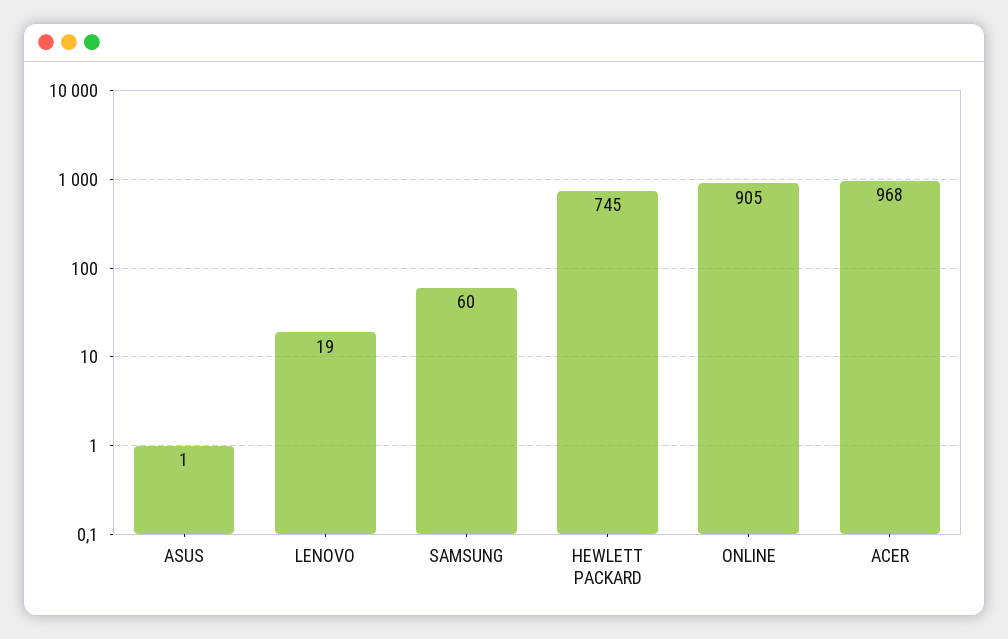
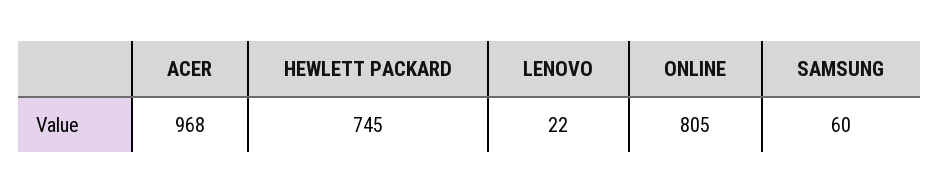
ASUS: 1 -> none
LENOVO: 19 -> 22
ONLINE: 905 -> 805

